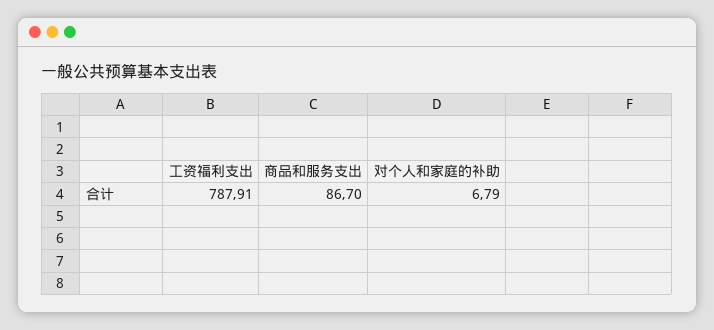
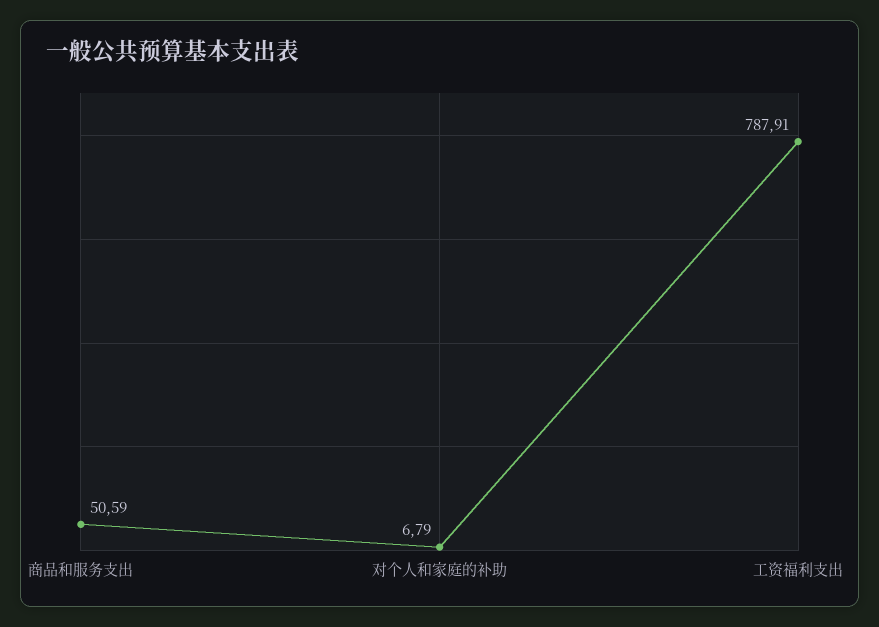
商品和服务支出: 86.7 -> 50.59

